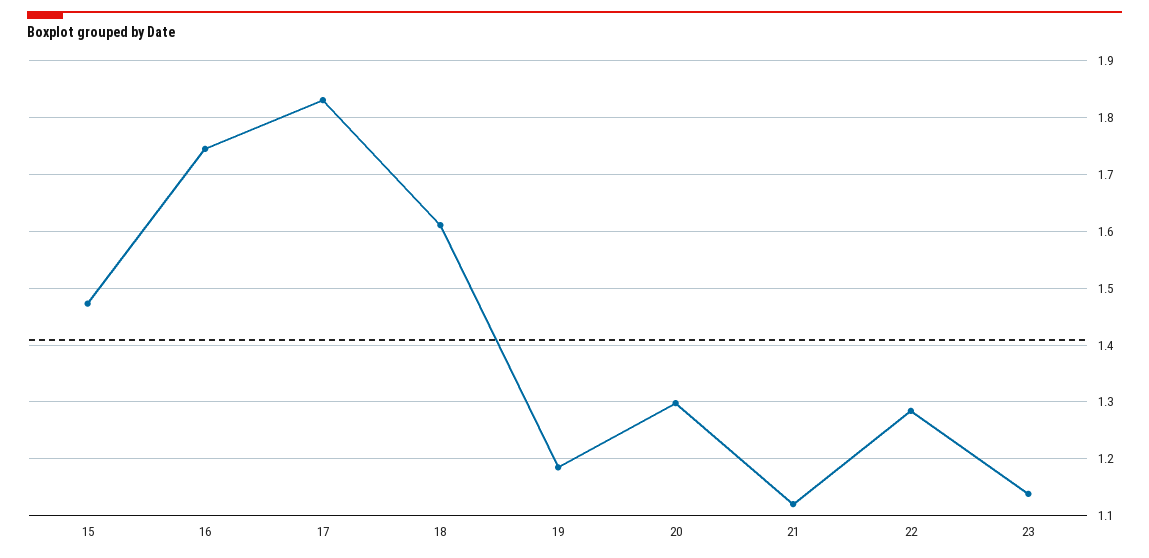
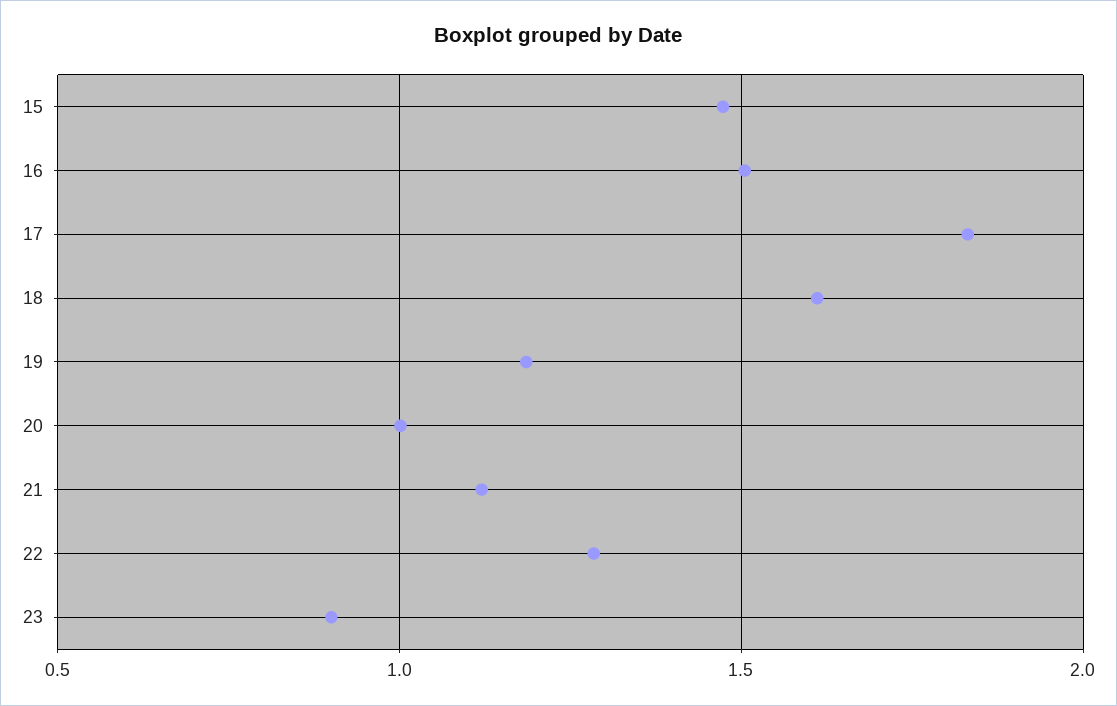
16: 1.74 -> 1.5
20: 1.3 -> 1
23: 1.14 -> 0.9

